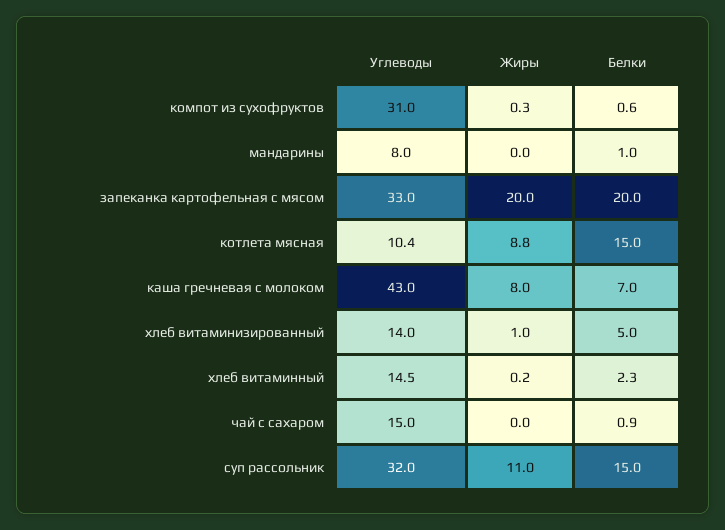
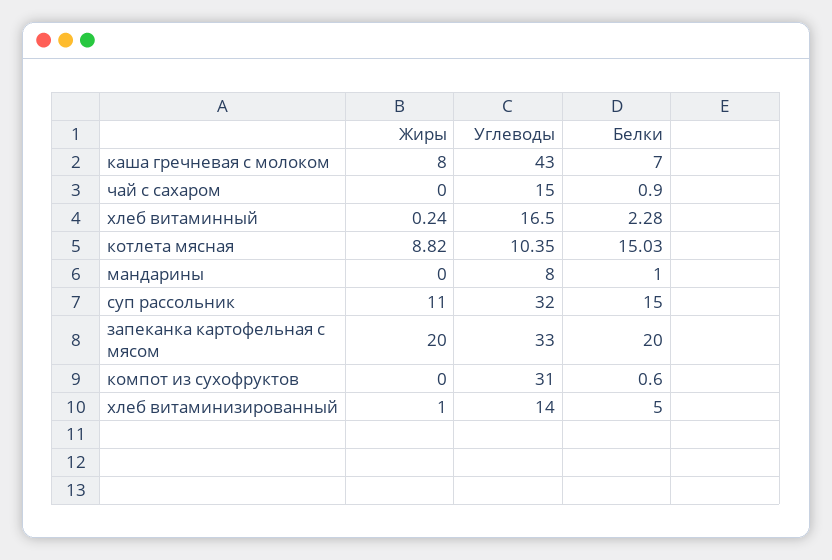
Жиры, компот из сухофруктов: 0.3 -> 0
Углеводы, хлеб витаминный: 14.5 -> 16.5

